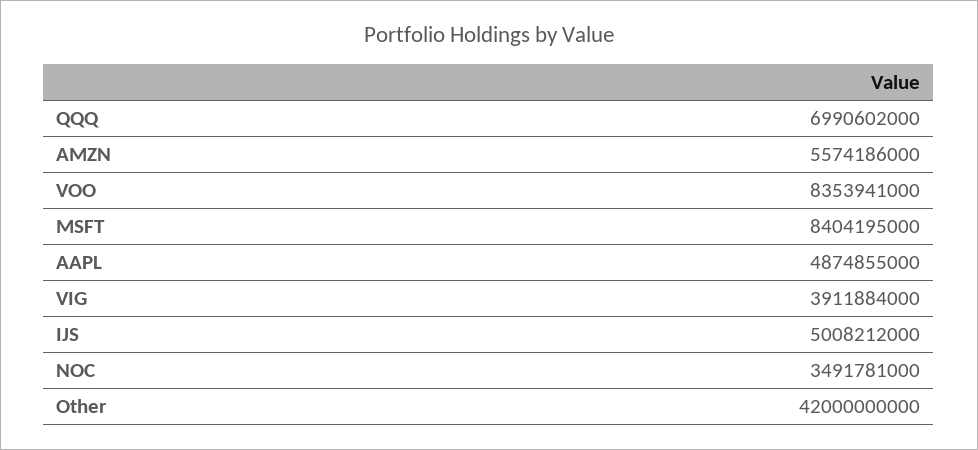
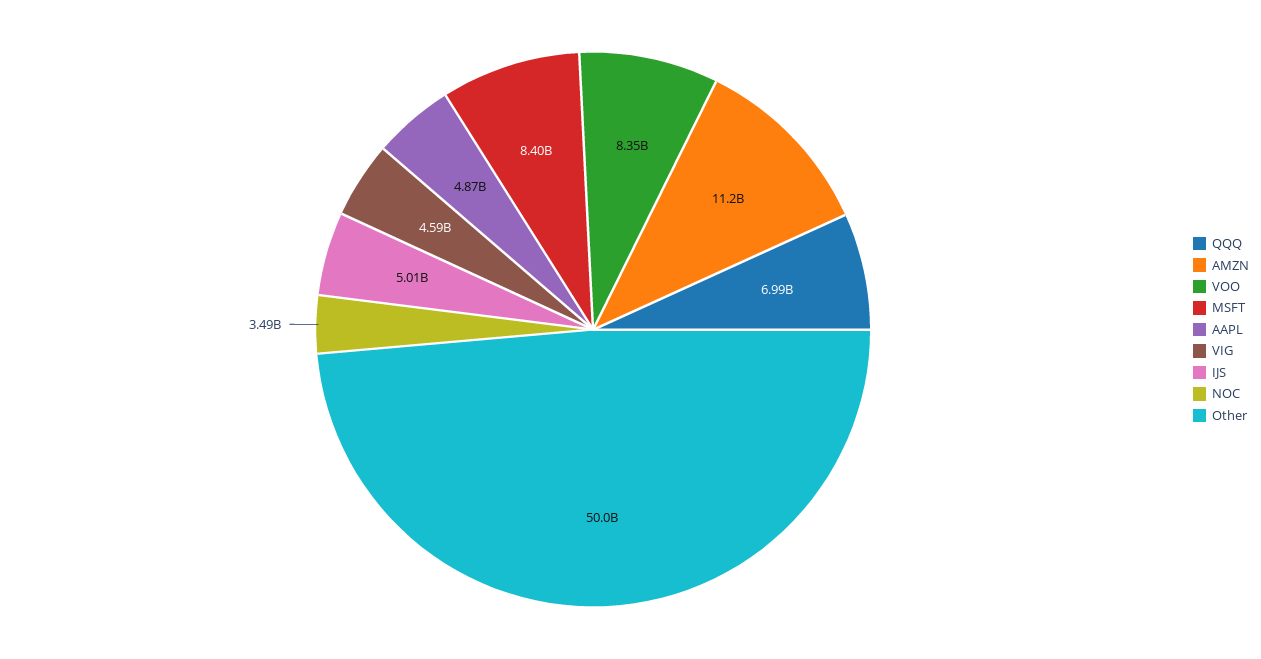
AMZN: 5574186000 -> 11200000000
VIG: 3911884000 -> 4590000000
Other: 42000000000 -> 50000000000

